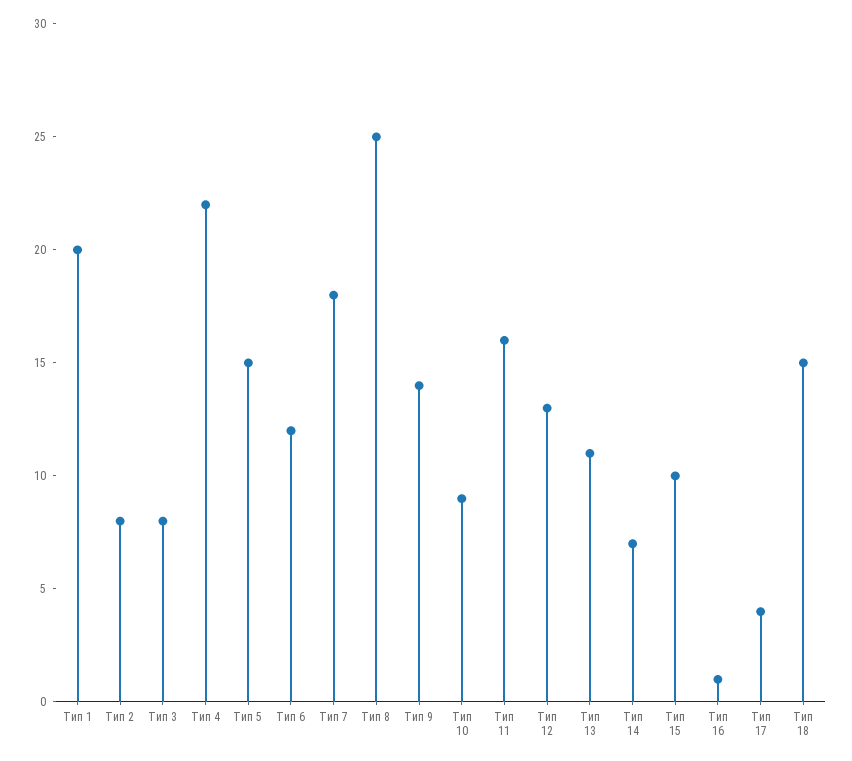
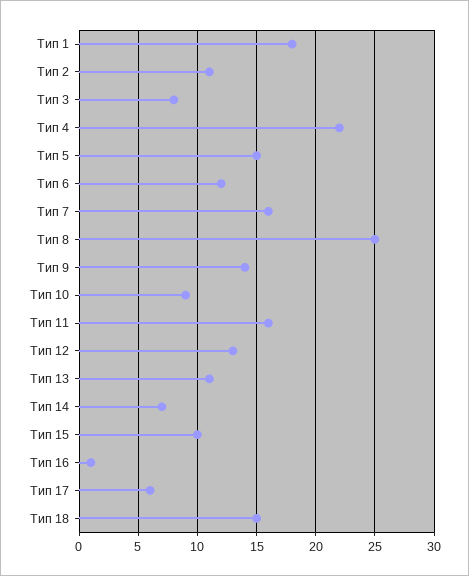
Тип 1: 20 -> 18
Тип 2: 8 -> 11
Тип 7: 18 -> 16
Тип 17: 4 -> 6

